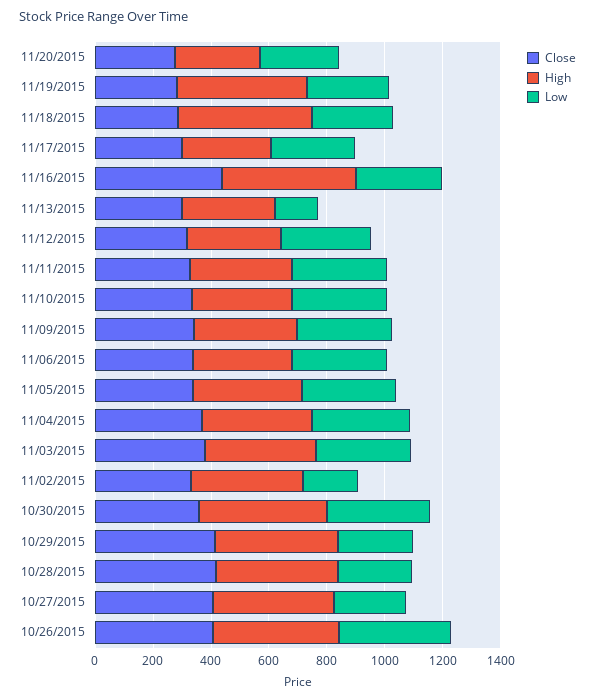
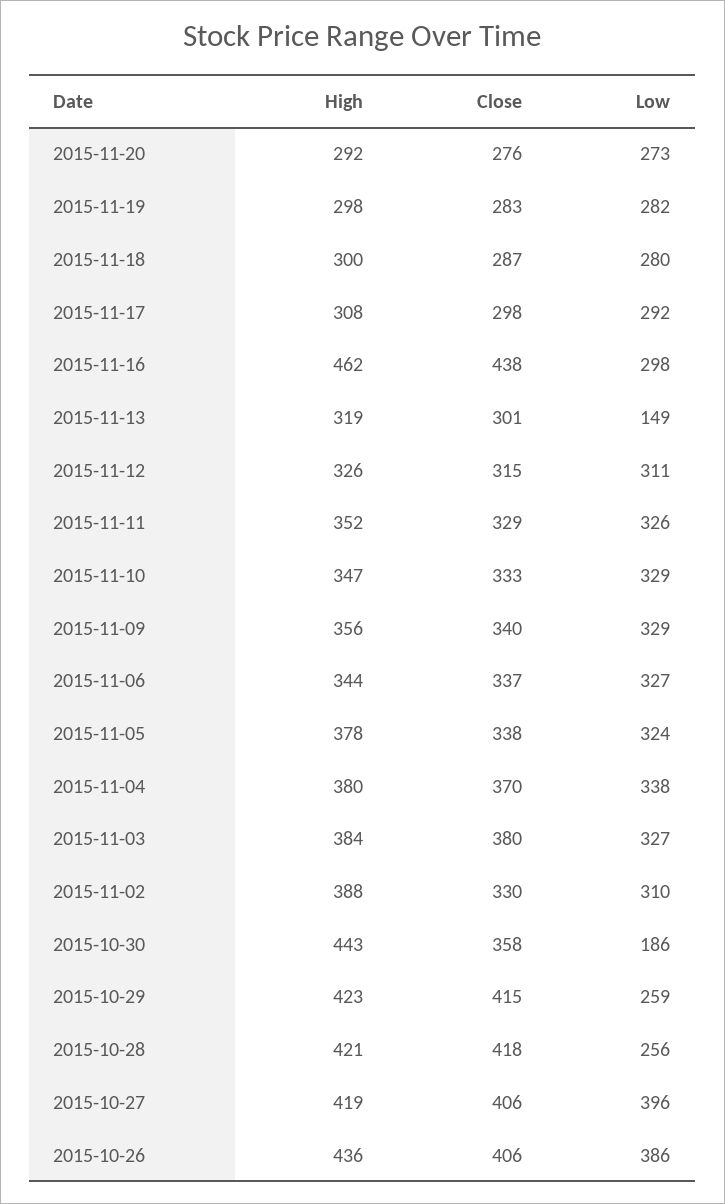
High, 11/19/2015: 450 -> 298
High, 11/18/2015: 450 -> 300
Low, 11/02/2015: 200 -> 310
Low, 10/30/2015: 350 -> 186
Low, 10/27/2015: 250 -> 396

